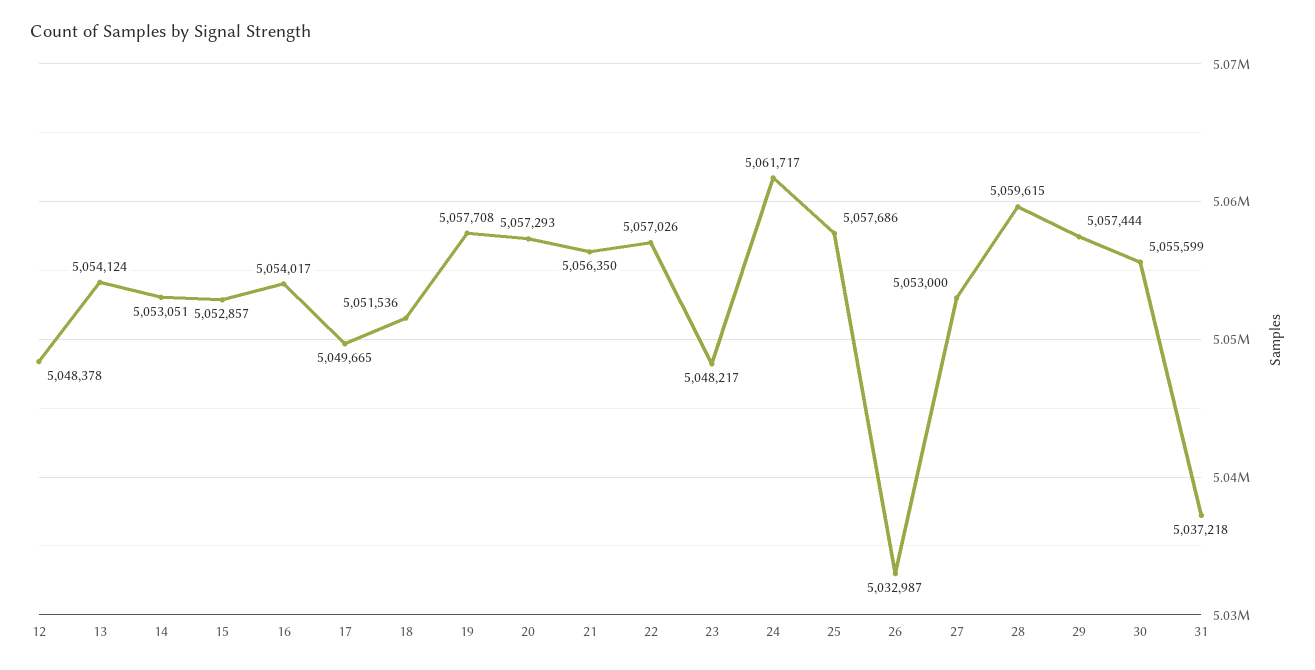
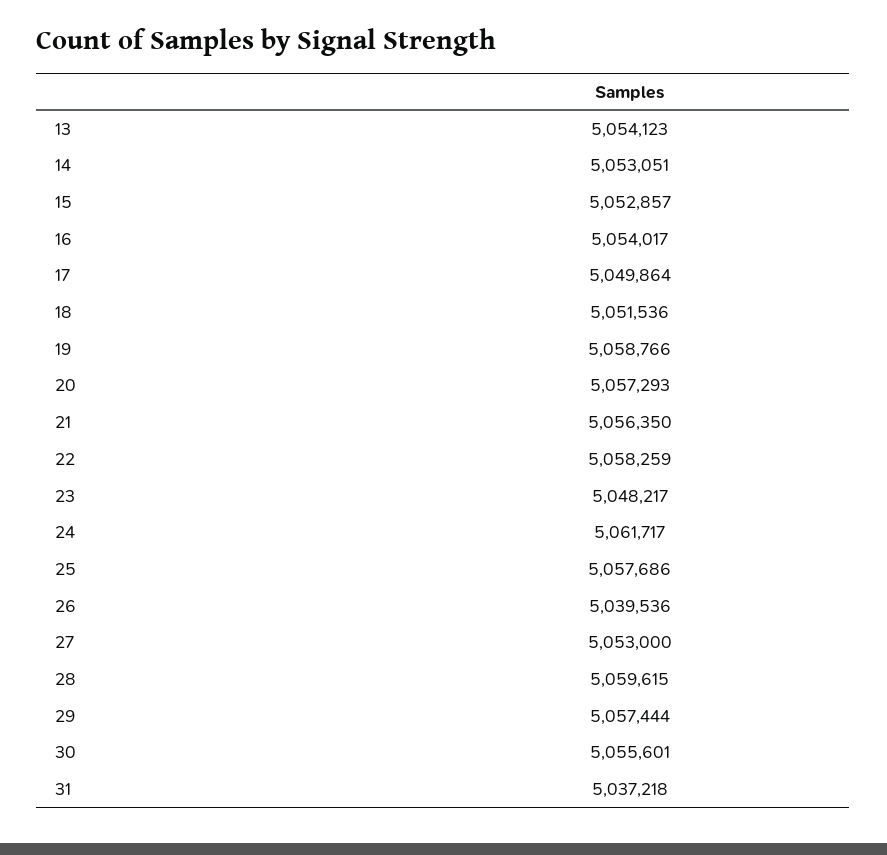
12: 5048378 -> none
13: 5054124 -> 5054123
17: 5049665 -> 5049864
19: 5057708 -> 5058766
22: 5057026 -> 5058259
26: 5032987 -> 5039536
30: 5055599 -> 5055601

